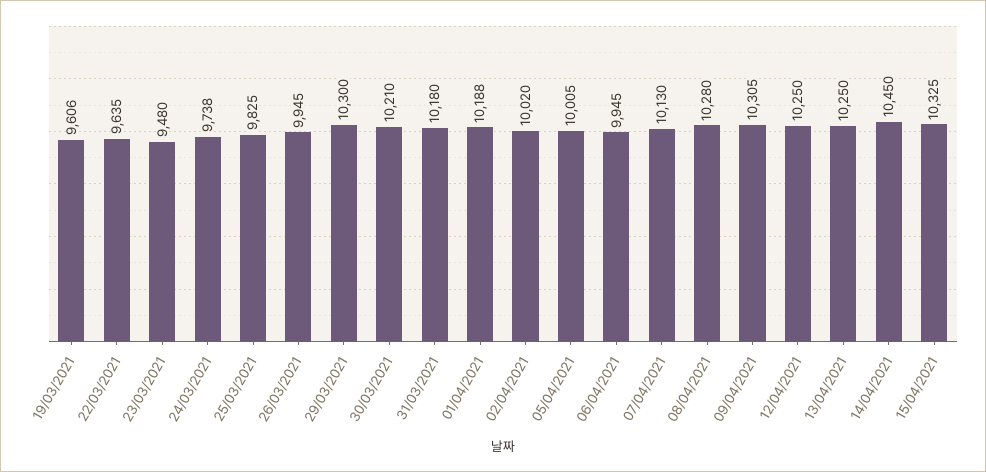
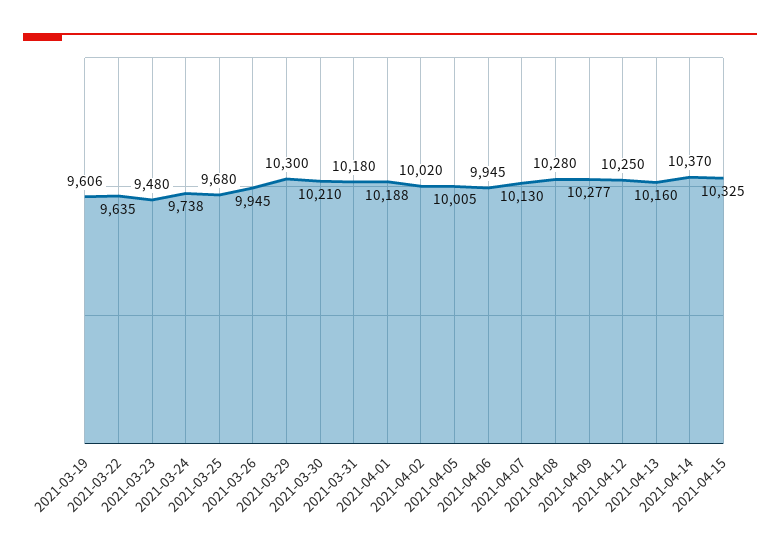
25/03/2021: 9825 -> 9680
09/04/2021: 10305 -> 10277
13/04/2021: 10250 -> 10160
14/04/2021: 10450 -> 10370

